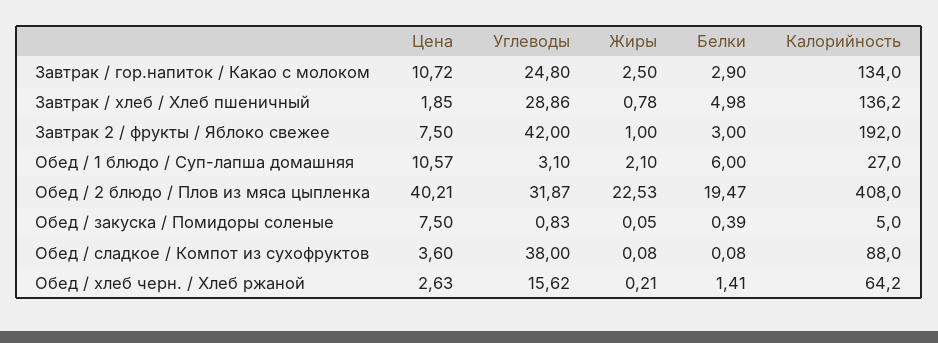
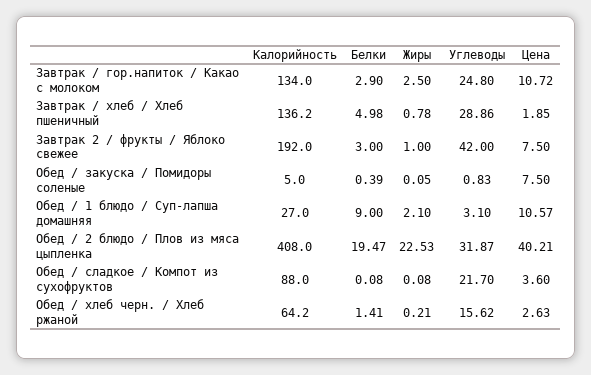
Белки, Обед / 1 блюдо / Суп-лапша домашняя: 6 -> 9
Углеводы, Обед / сладкое / Компот из сухофруктов: 38 -> 21.7

